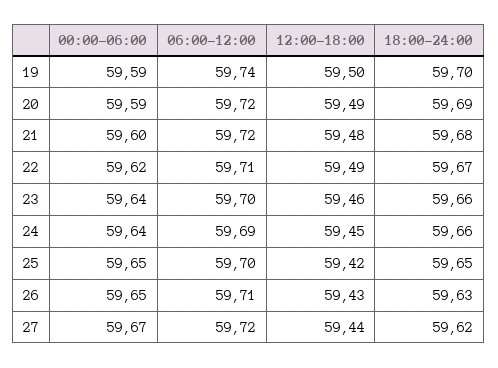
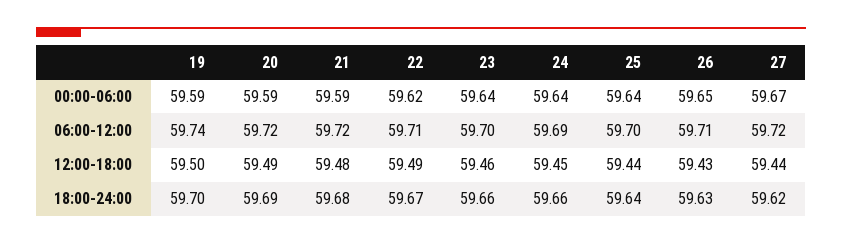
00:00-06:00, 21: 59.6 -> 59.59
00:00-06:00, 25: 59.65 -> 59.64
12:00-18:00, 25: 59.42 -> 59.44
18:00-24:00, 25: 59.65 -> 59.64

